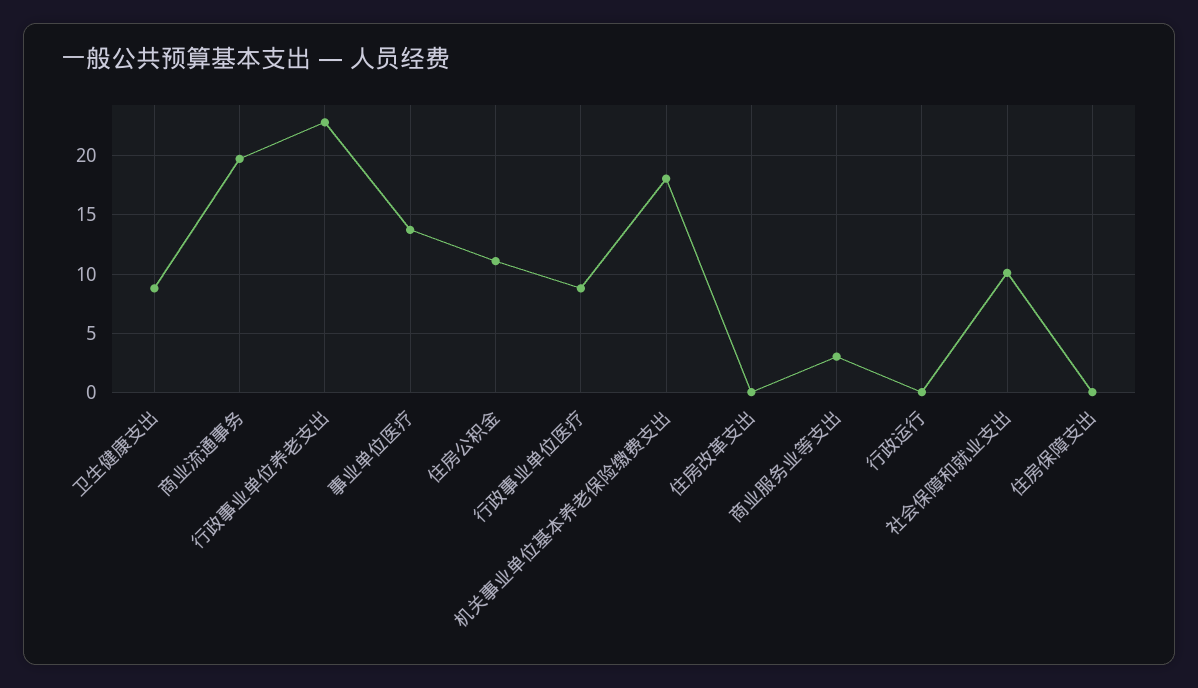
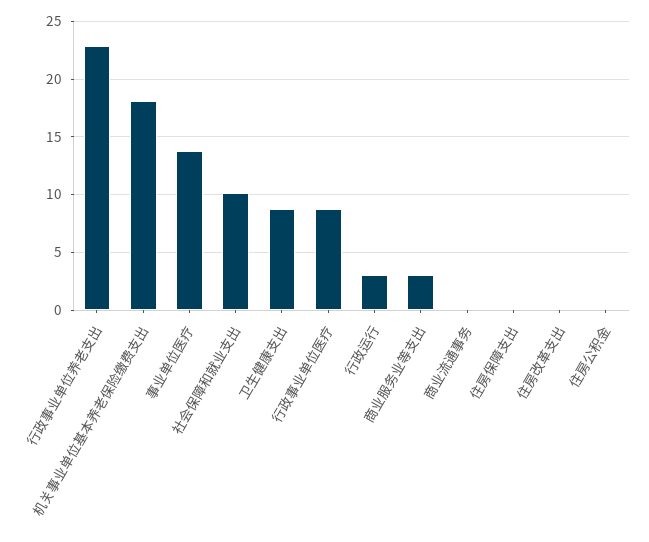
商业流通事务: 20 -> 0
住房公积金: 11 -> 0
行政运行: 0 -> 3

